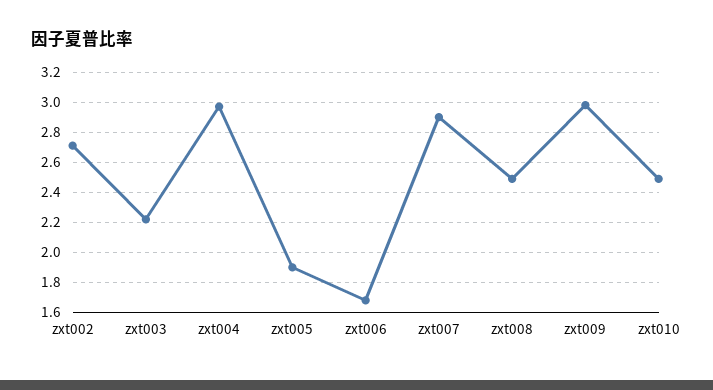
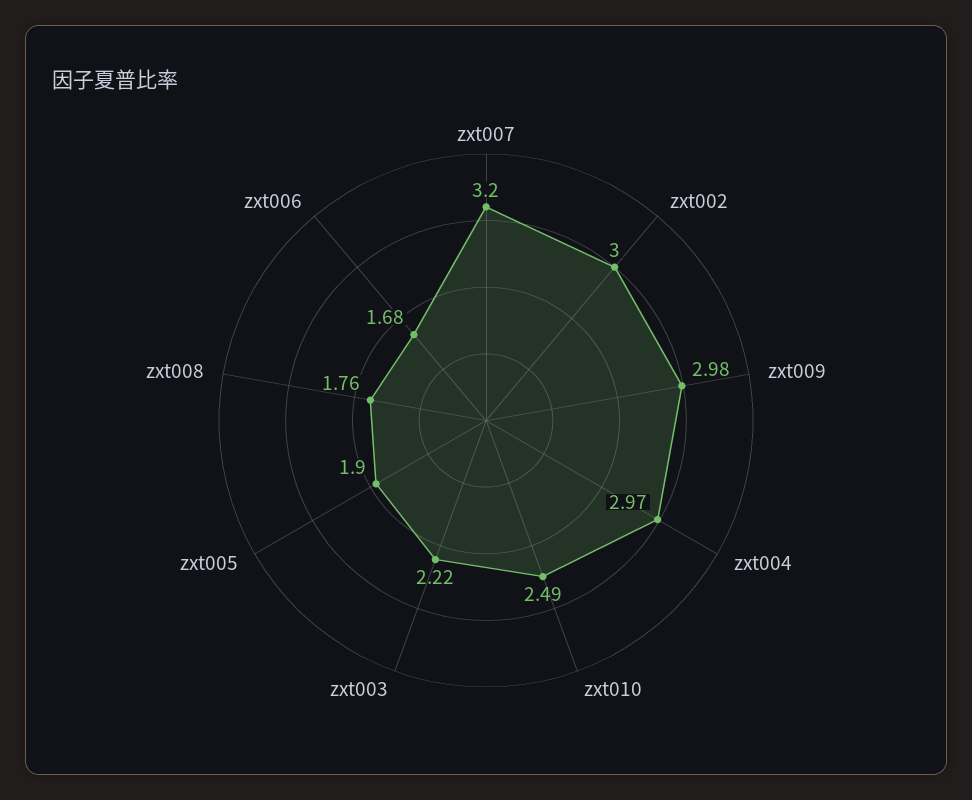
zxt002: 2.7 -> 3
zxt007: 2.9 -> 3.2
zxt008: 2.5 -> 1.76

